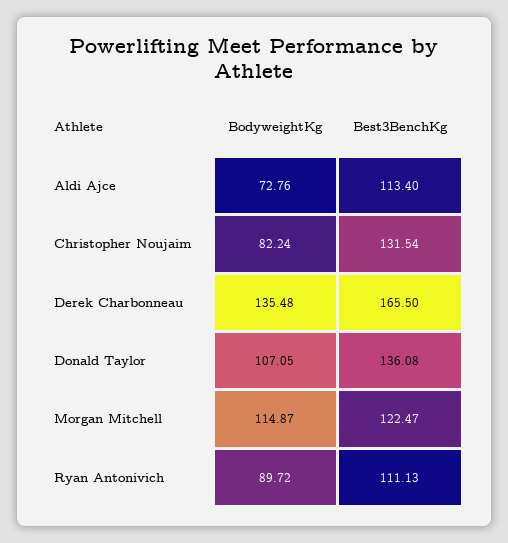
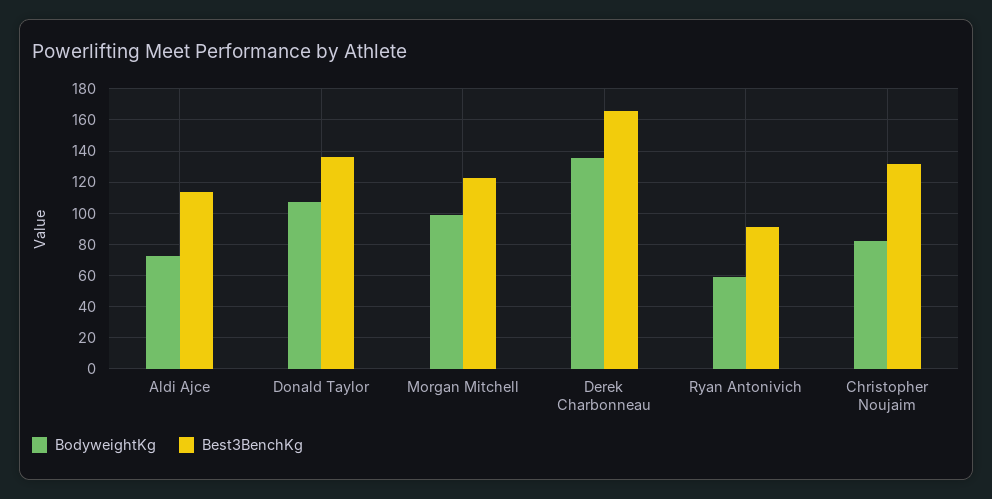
BodyweightKg, Morgan Mitchell: 114.87 -> 100
BodyweightKg, Ryan Antonivich: 89.72 -> 60
Best3BenchKg, Ryan Antonivich: 111.13 -> 90

